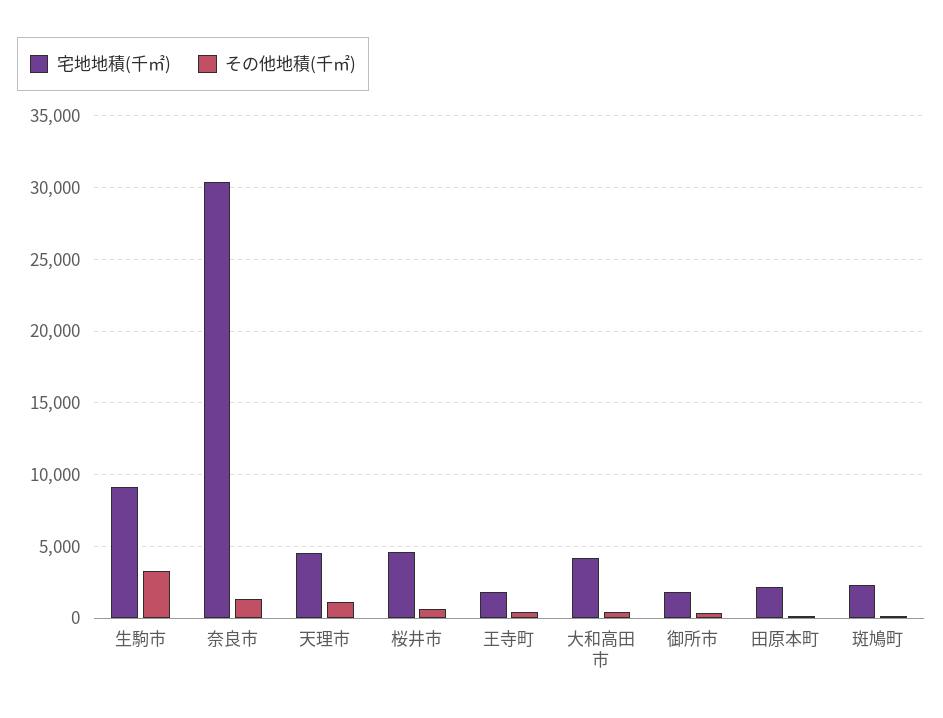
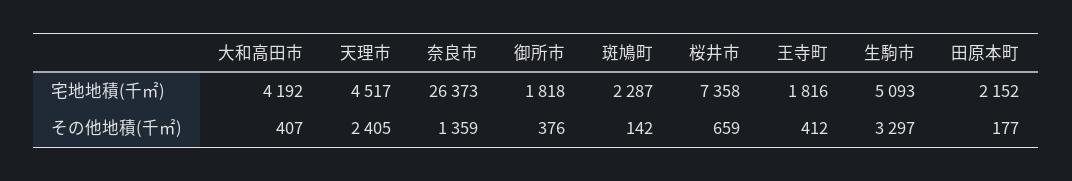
宅地地積(千㎡), 生駒市: 9000 -> 5093
宅地地積(千㎡), 奈良市: 30500 -> 26373
その他地積(千㎡), 天理市: 1000 -> 2405
宅地地積(千㎡), 桜井市: 4500 -> 7358

